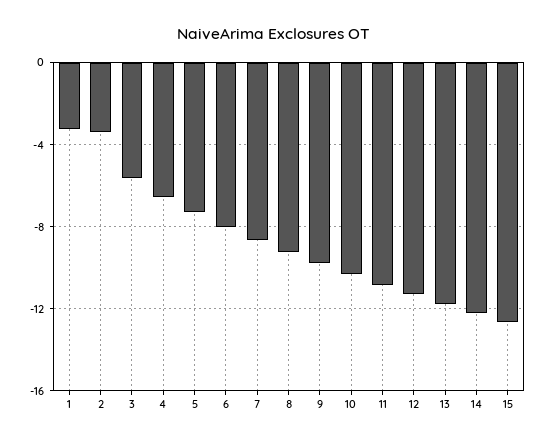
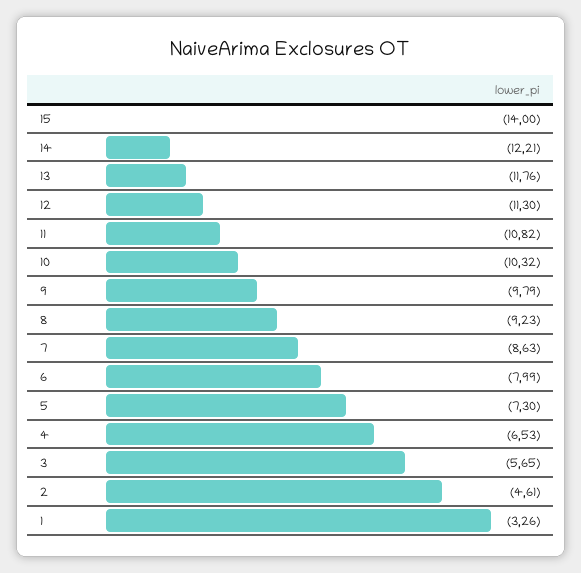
2: -3.5 -> -4.61
15: -12.5 -> -14

